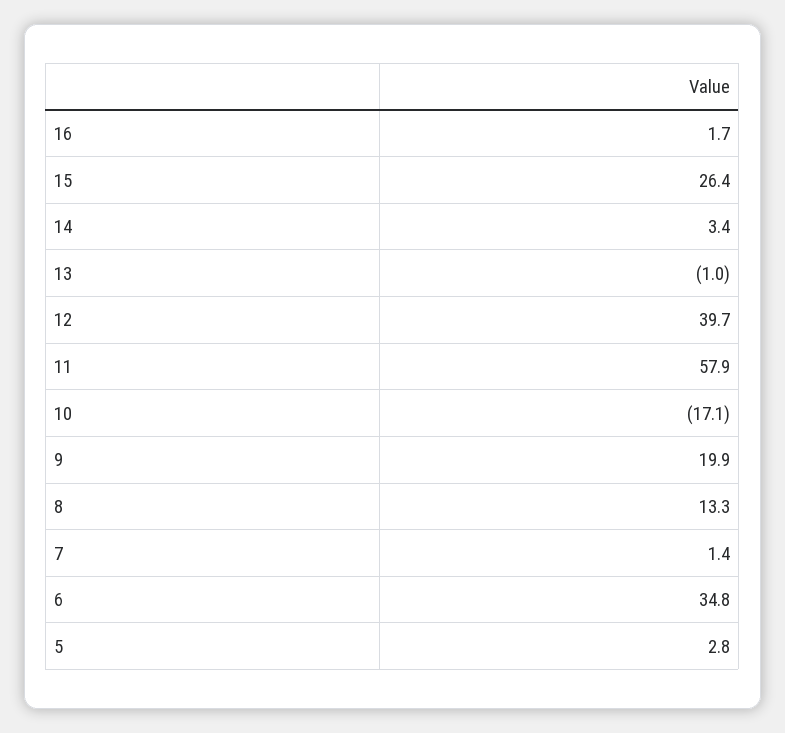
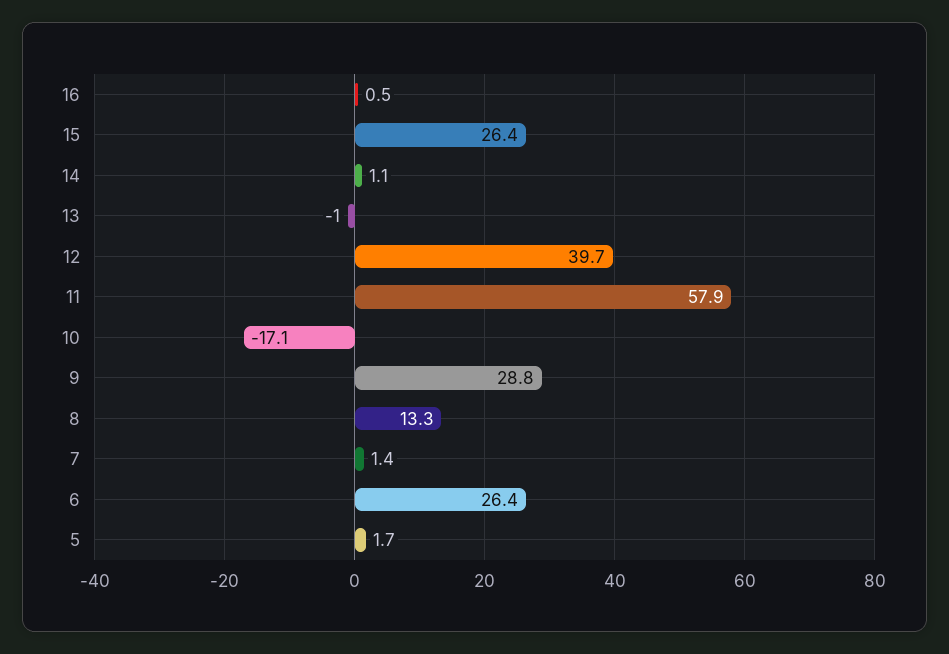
16: 1.7 -> 0.5
14: 3.4 -> 1.1
9: 19.9 -> 28.8
6: 34.8 -> 26.4
5: 2.8 -> 1.7

